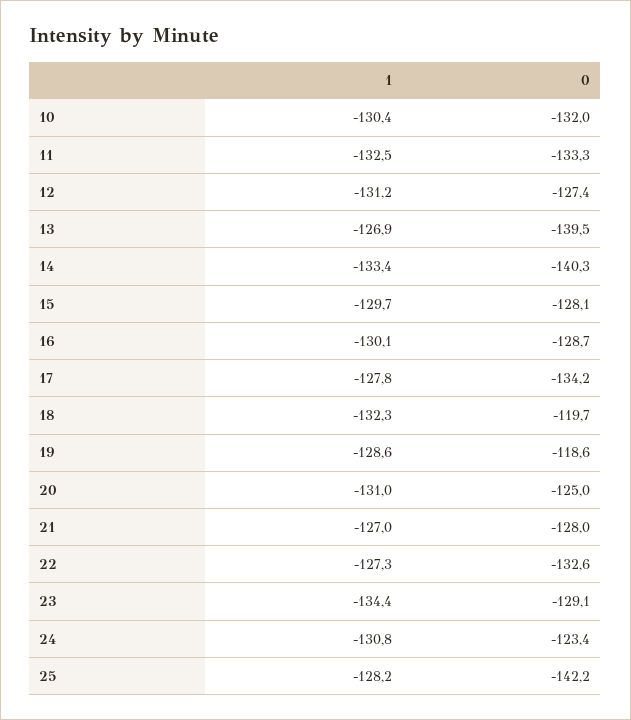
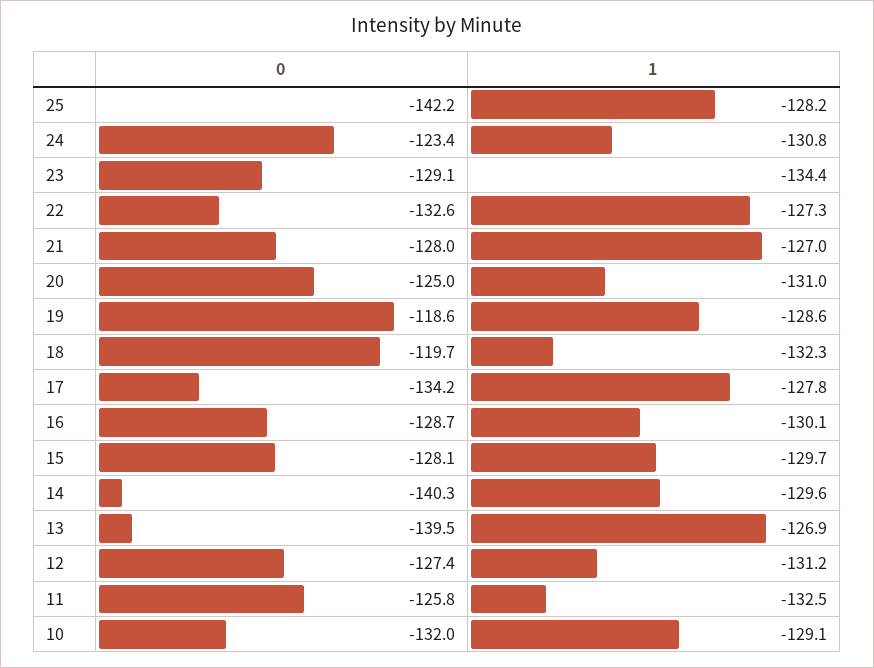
1, 10: -130.4 -> -129.1
0, 11: -133.3 -> -125.8
1, 14: -133.4 -> -129.6

